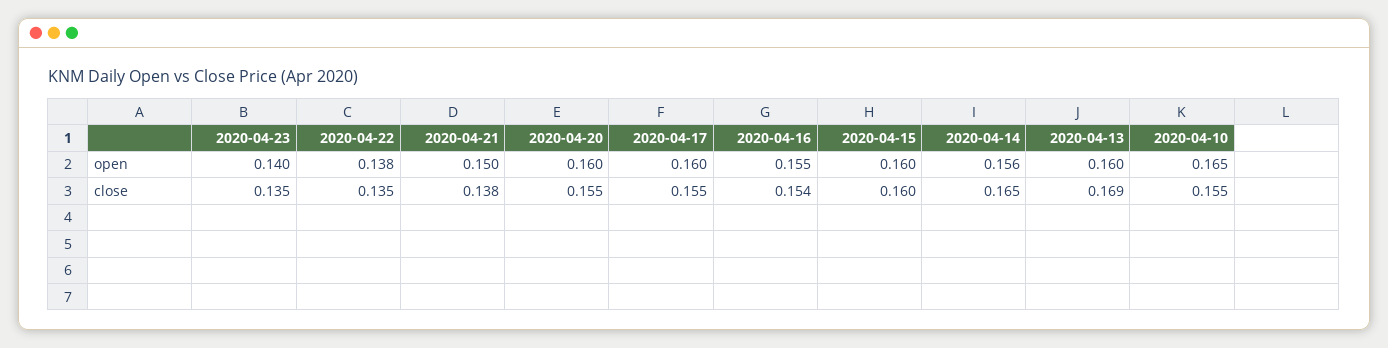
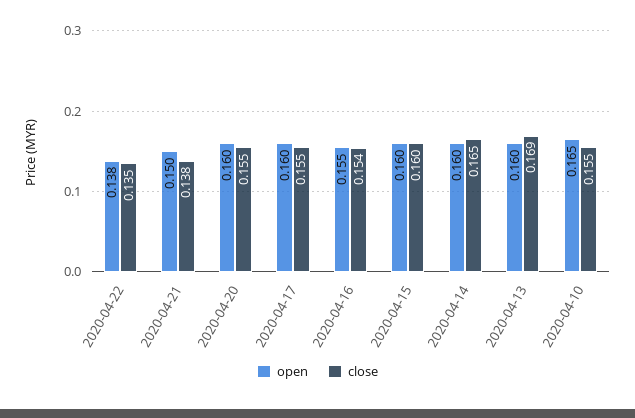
open, 2020-04-23: 0.14 -> none
open, 2020-04-14: 0.156 -> 0.16
close, 2020-04-23: 0.135 -> none

